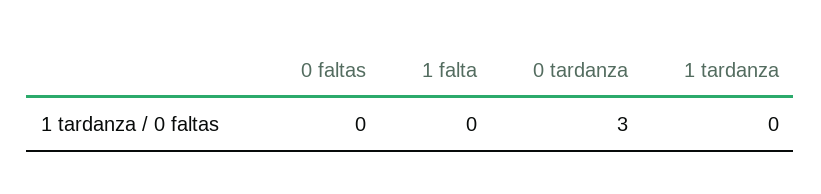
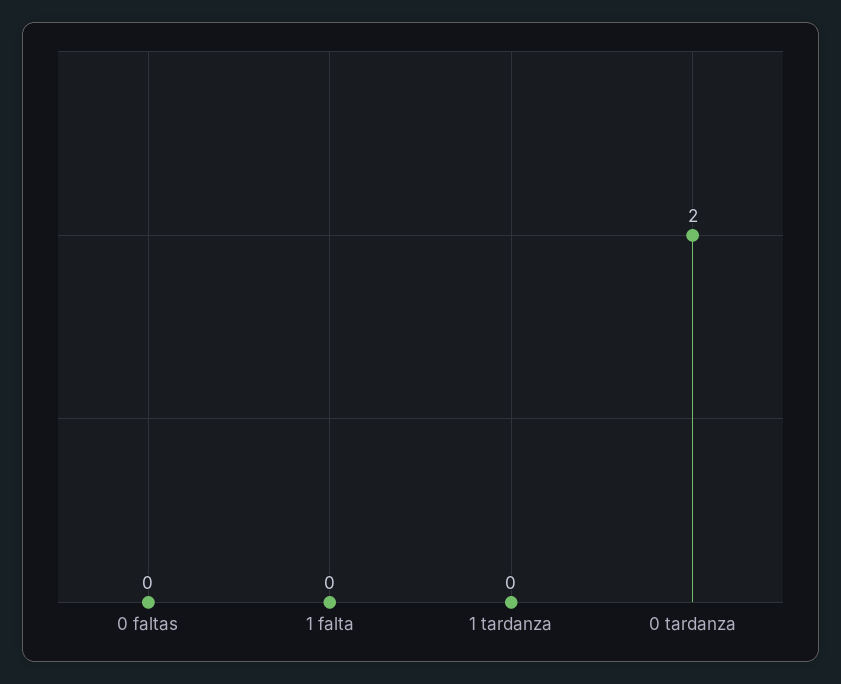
0 tardanza: 3 -> 2

